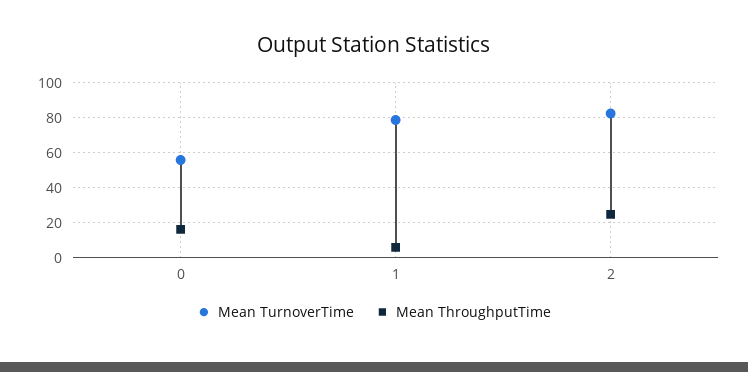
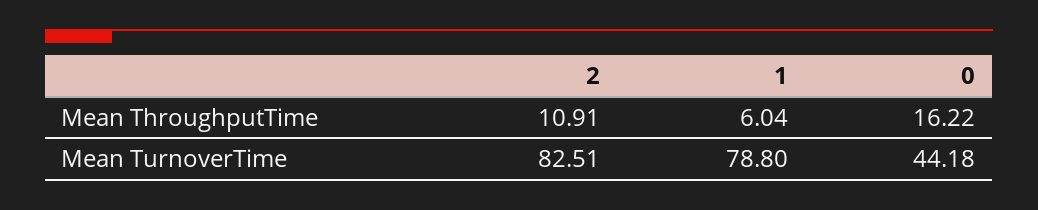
Mean TurnoverTime, 0: 55 -> 44.18
Mean ThroughputTime, 2: 25 -> 10.91

